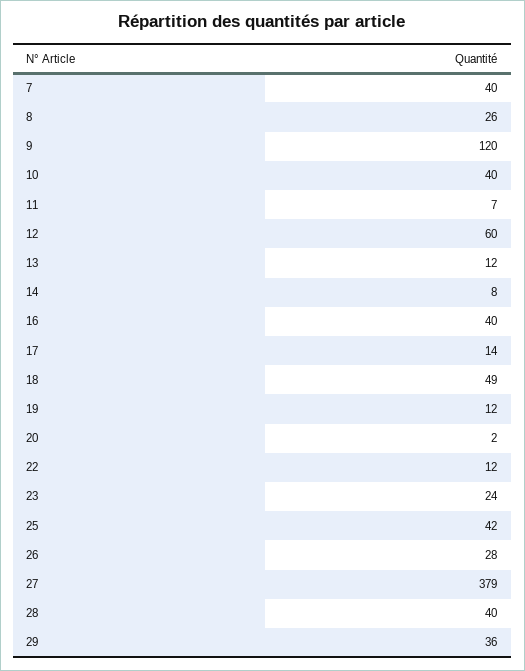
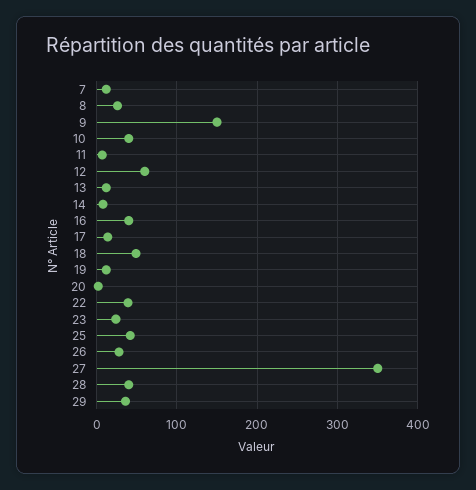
7: 40 -> 10
9: 120 -> 150
22: 12 -> 40
27: 379 -> 350

